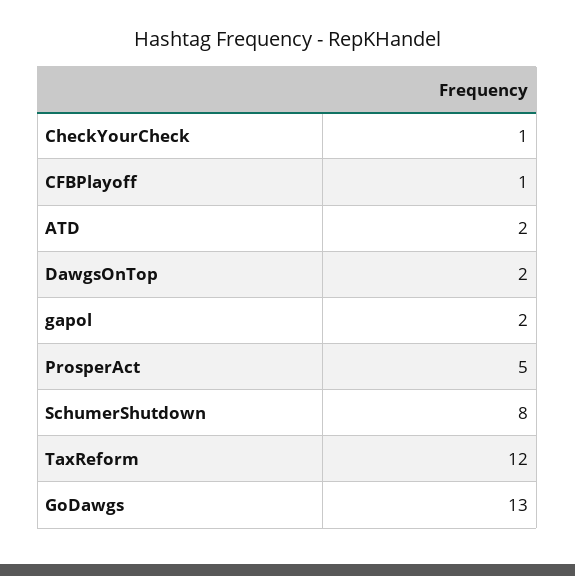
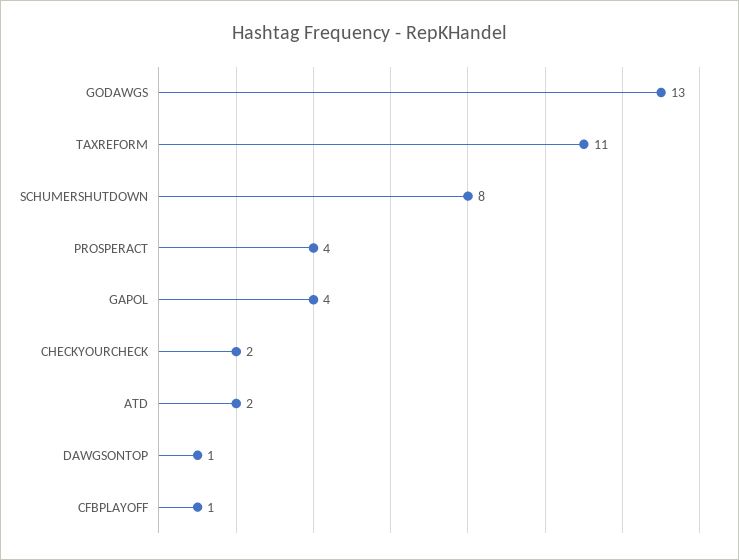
CheckYourCheck: 1 -> 2
DawgsOnTop: 2 -> 1
gapol: 2 -> 4
ProsperAct: 5 -> 4
TaxReform: 12 -> 11

